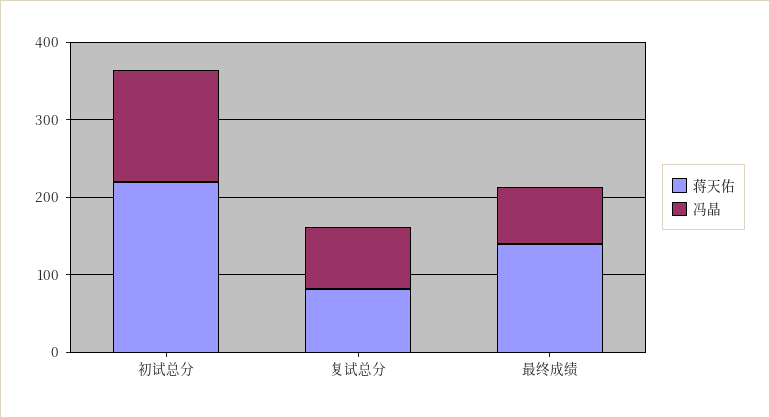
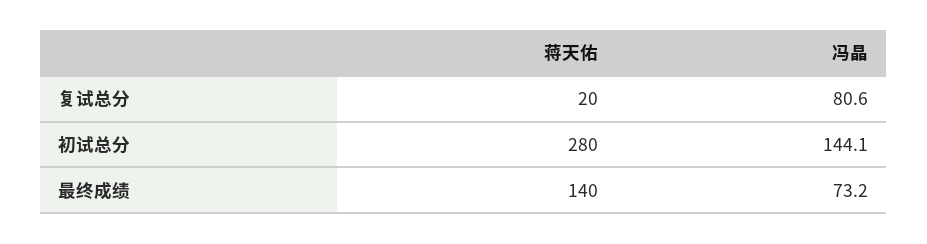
蒋天佑, 初试总分: 220 -> 280
蒋天佑, 复试总分: 80 -> 20

